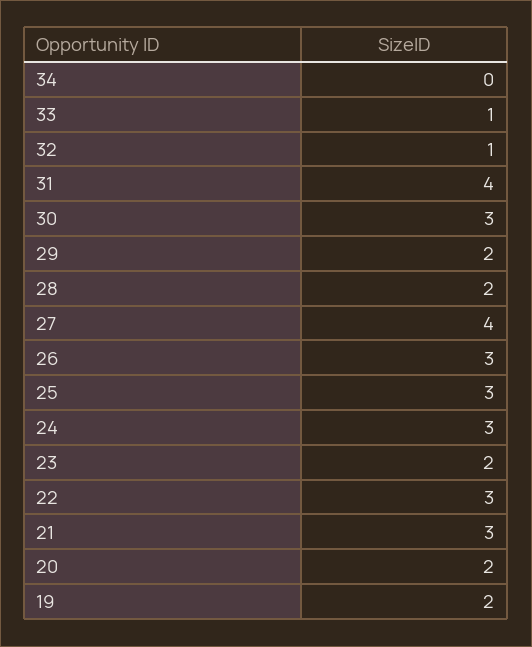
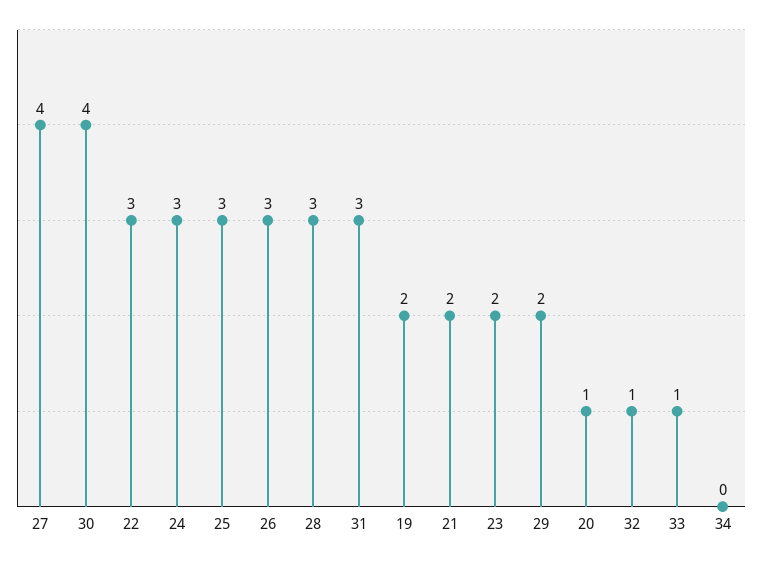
31: 4 -> 3
30: 3 -> 4
28: 2 -> 3
21: 3 -> 2
20: 2 -> 1

